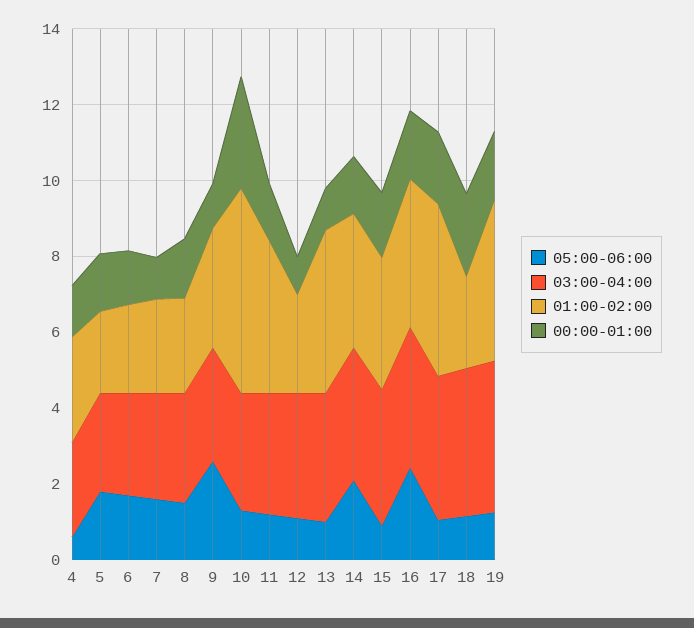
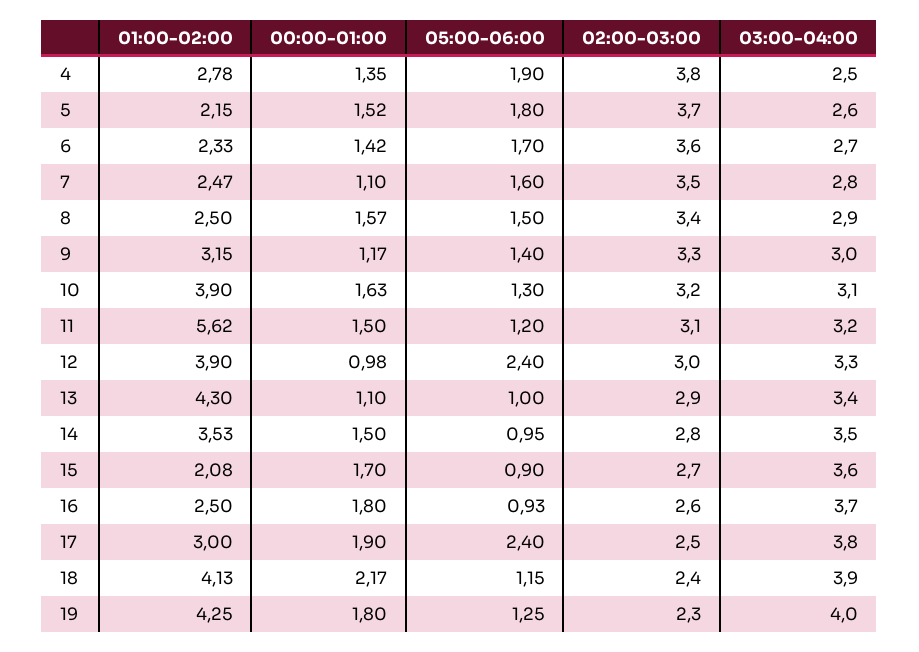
05:00-06:00, 4: 0.5 -> 1.9
05:00-06:00, 9: 2.5 -> 1.4
01:00-02:00, 10: 5.5 -> 3.9
00:00-01:00, 10: 3 -> 1.63
01:00-02:00, 11: 4 -> 5.62
05:00-06:00, 12: 1 -> 2.4
01:00-02:00, 12: 2.5 -> 3.9
05:00-06:00, 14: 2 -> 0.95
01:00-02:00, 15: 3.5 -> 2.08
05:00-06:00, 16: 2.5 -> 0.93
01:00-02:00, 16: 4 -> 2.5
05:00-06:00, 17: 1 -> 2.4
01:00-02:00, 17: 4.5 -> 3
01:00-02:00, 18: 2.5 -> 4.13
02:00-03:00, 4: none -> 3.8
02:00-03:00, 5: none -> 3.7
02:00-03:00, 6: none -> 3.6
02:00-03:00, 7: none -> 3.5
02:00-03:00, 8: none -> 3.4
02:00-03:00, 9: none -> 3.3
02:00-03:00, 10: none -> 3.2
02:00-03:00, 11: none -> 3.1
02:00-03:00, 12: none -> 3
02:00-03:00, 13: none -> 2.9
02:00-03:00, 14: none -> 2.8
02:00-03:00, 15: none -> 2.7
02:00-03:00, 16: none -> 2.6
02:00-03:00, 17: none -> 2.5
02:00-03:00, 18: none -> 2.4
02:00-03:00, 19: none -> 2.3

